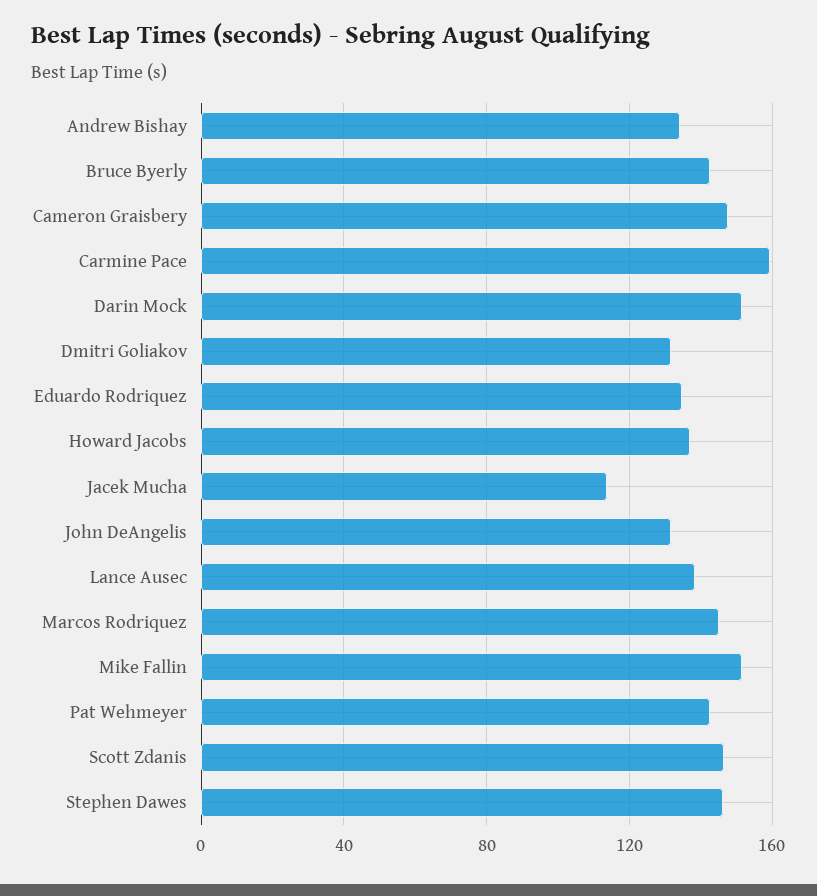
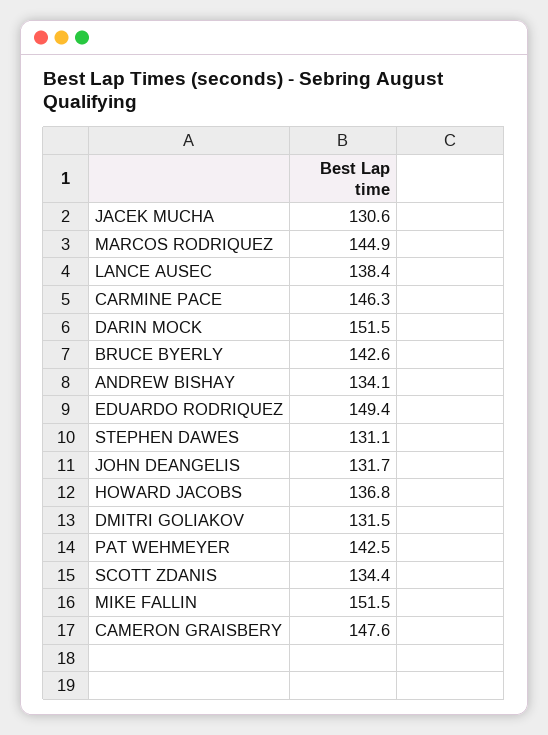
Carmine Pace: 160 -> 146.3
Eduardo Rodriquez: 135 -> 149.4
Jacek Mucha: 115 -> 130.6
Scott Zdanis: 145 -> 134.4
Stephen Dawes: 145 -> 131.1

